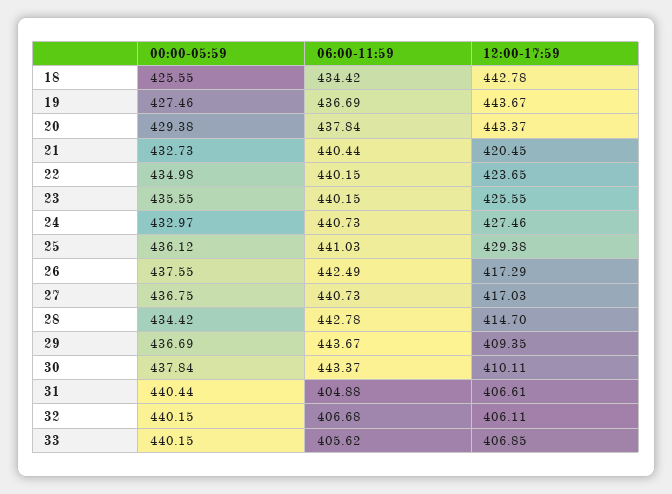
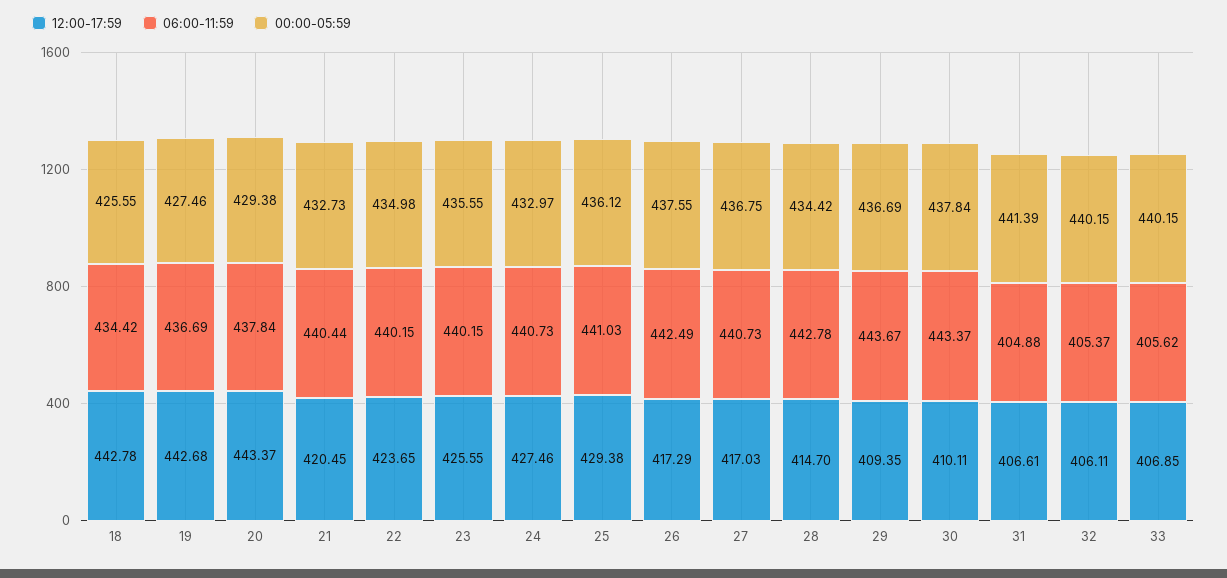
12:00-17:59, 19: 443.67 -> 442.68
00:00-05:59, 31: 440.44 -> 441.39
06:00-11:59, 32: 406.68 -> 405.37

